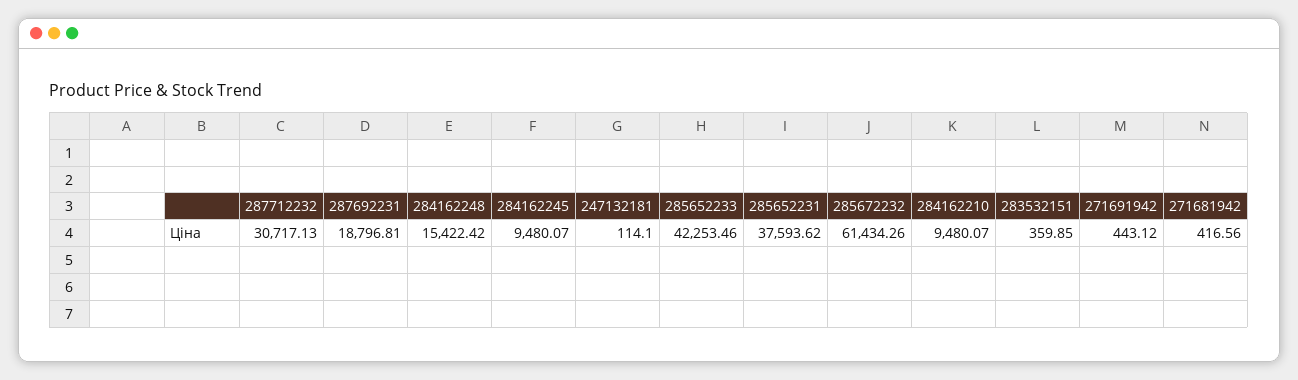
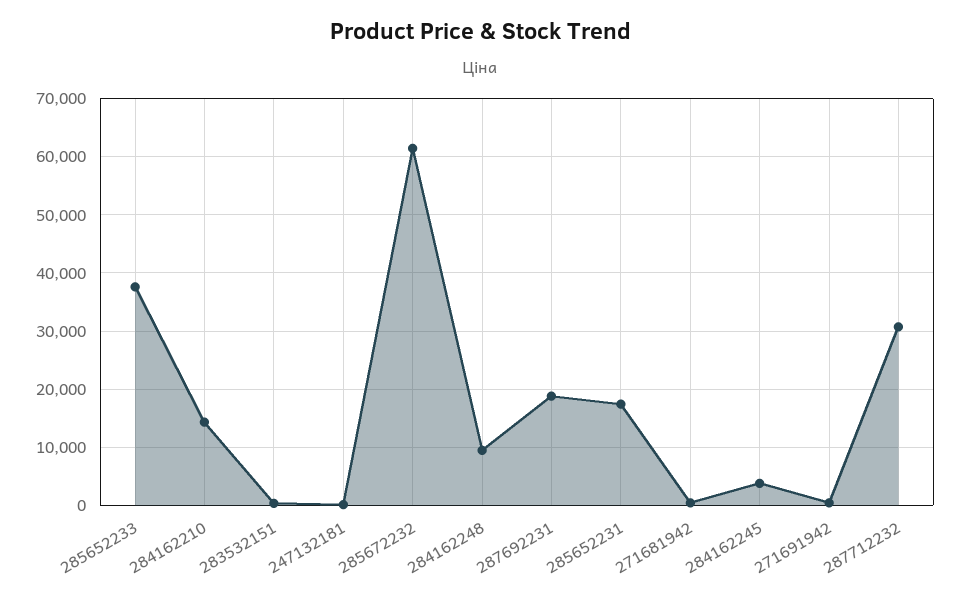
284162248: 15422.42 -> 10000
284162245: 9480.07 -> 4000
285652233: 42253.46 -> 38000
285652231: 37593.62 -> 18000
284162210: 9480.07 -> 14000

